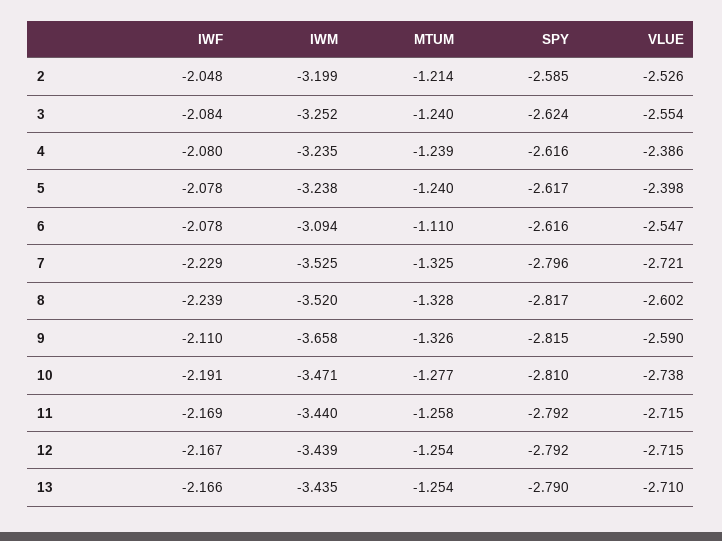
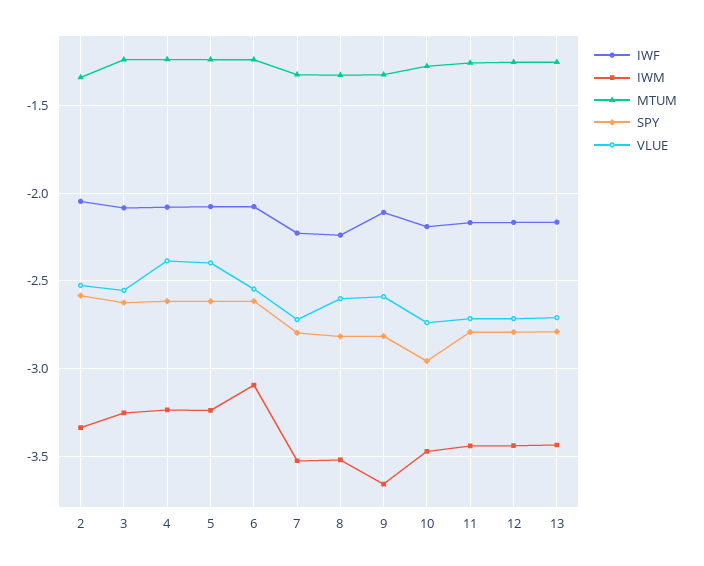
IWM, 2: -3.199 -> -3.35
MTUM, 2: -1.214 -> -1.35
MTUM, 6: -1.11 -> -1.25
SPY, 10: -2.81 -> -2.95

